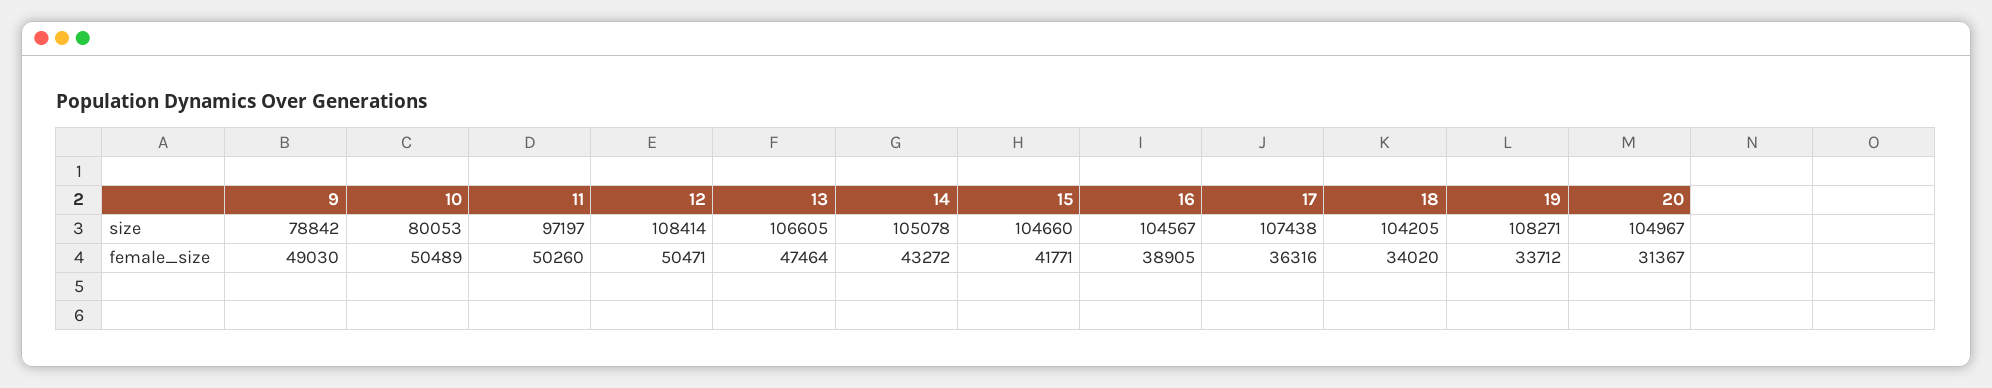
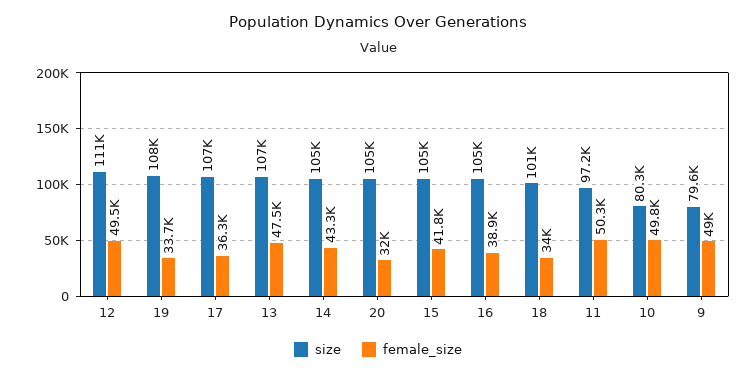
size, 9: 78842 -> 79600
size, 10: 80053 -> 80300
size, 12: 108414 -> 111000
size, 18: 104205 -> 101000
female_size, 10: 50489 -> 49800
female_size, 12: 50471 -> 49500
female_size, 20: 31367 -> 32000

